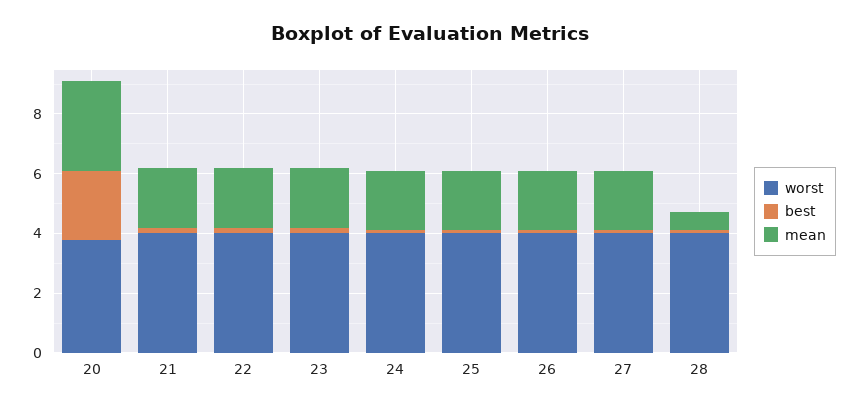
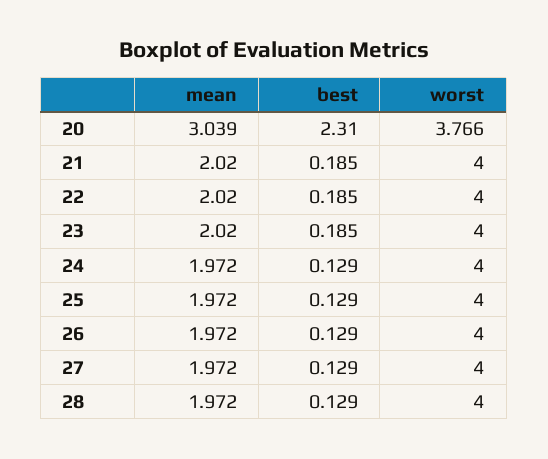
mean, 28: 0.5 -> 1.972

